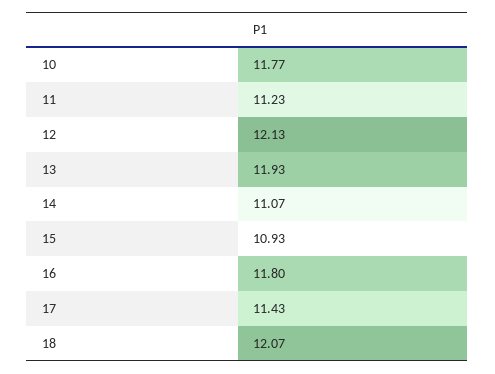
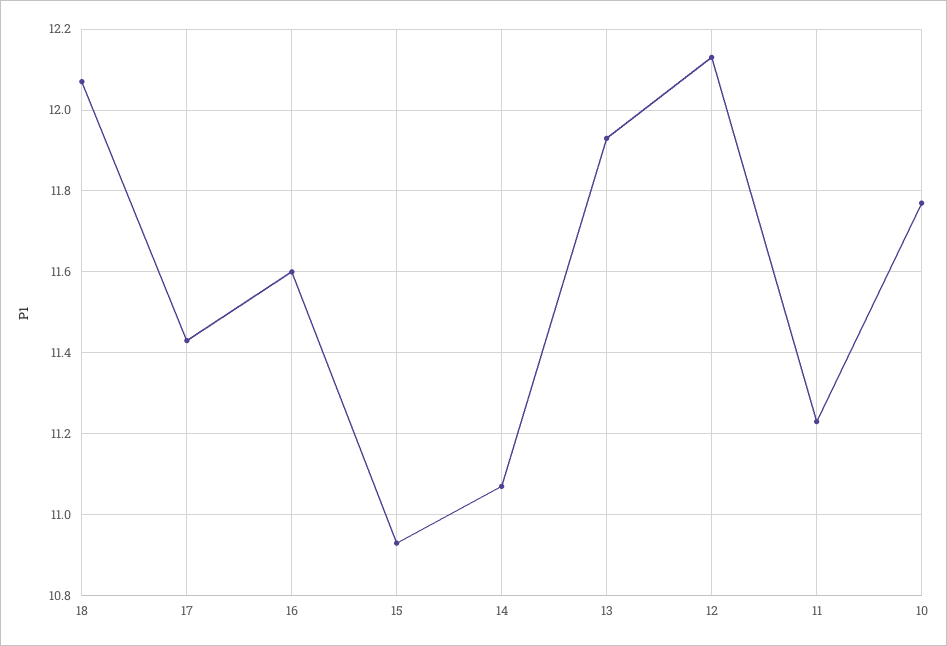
16: 11.8 -> 11.6

